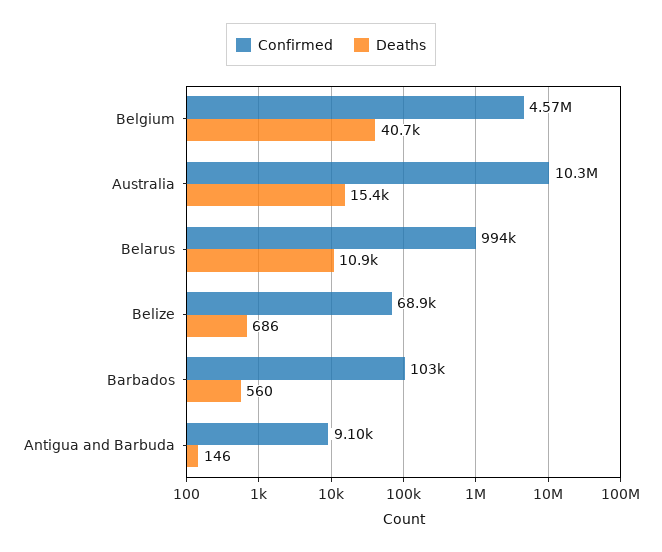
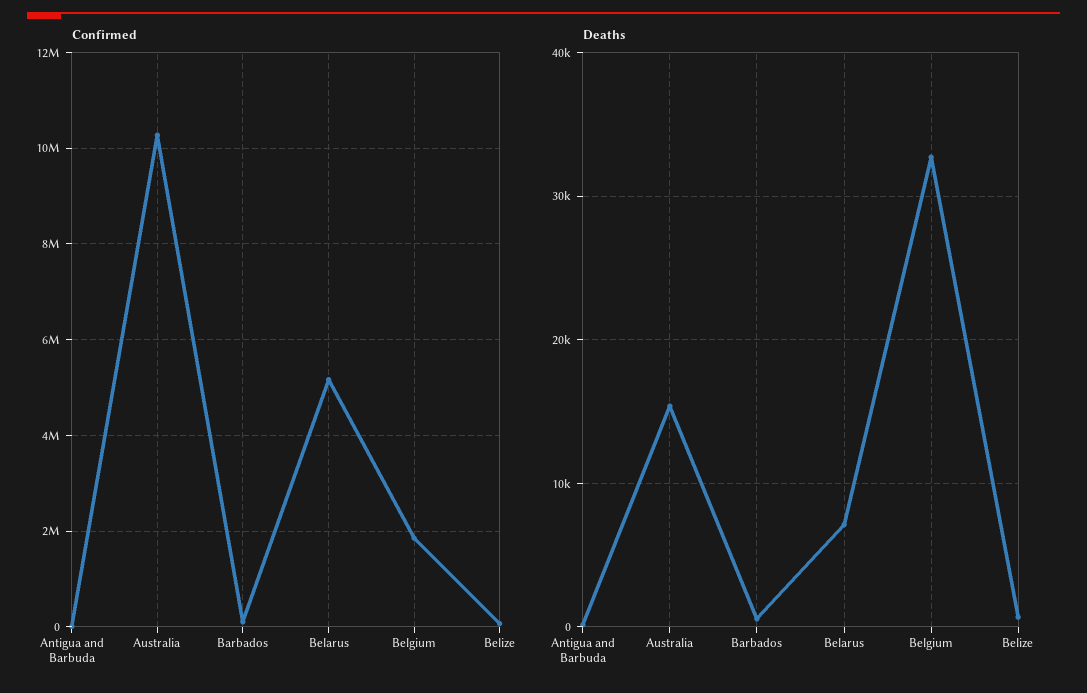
Confirmed, Belgium: 4570000 -> 1800000
Deaths, Belgium: 40700 -> 33000
Confirmed, Belarus: 994000 -> 5200000
Deaths, Belarus: 10900 -> 7000

